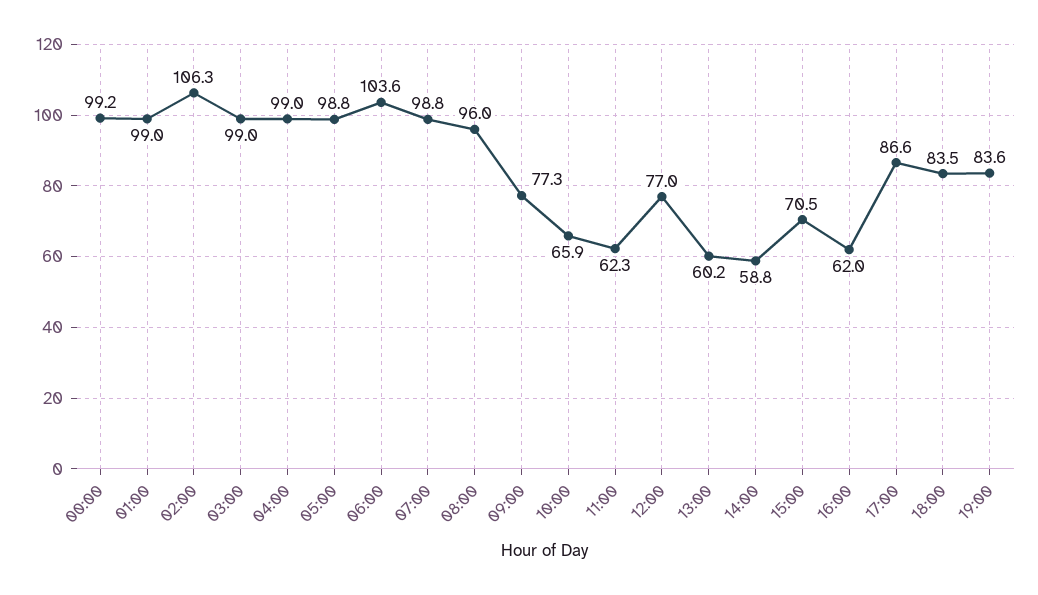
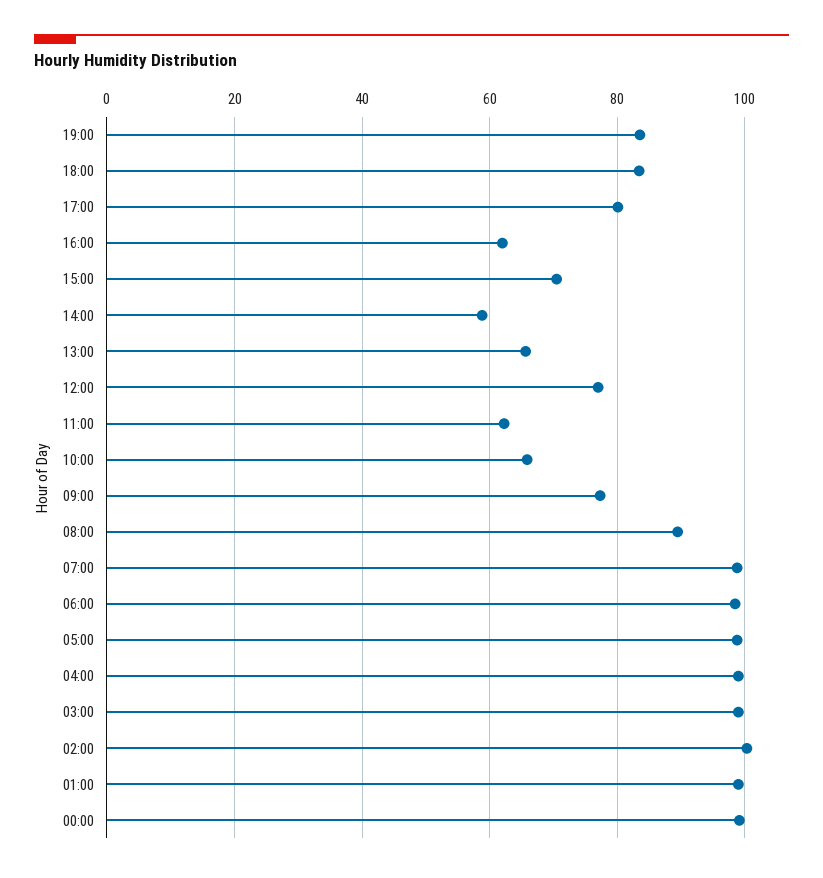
02:00: 106.3 -> 100
06:00: 103.6 -> 98
08:00: 96 -> 90
13:00: 60.2 -> 66
17:00: 86.6 -> 80

